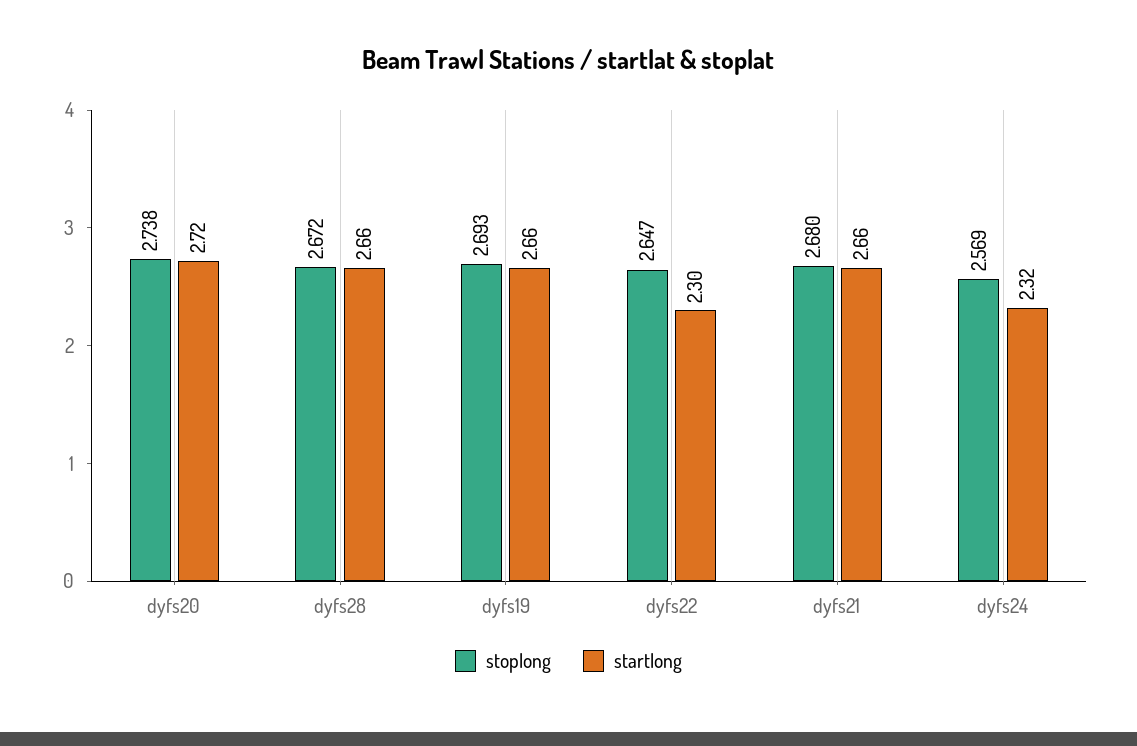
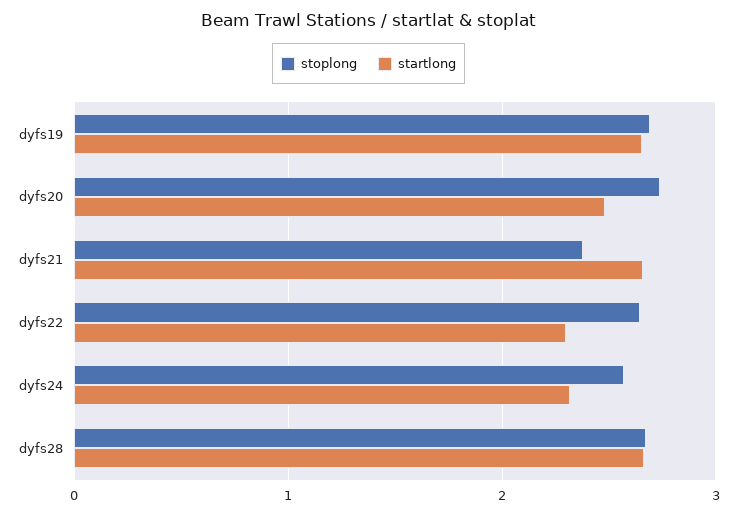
startlong, dyfs20: 2.72 -> 2.5
stoplong, dyfs21: 2.68 -> 2.4

